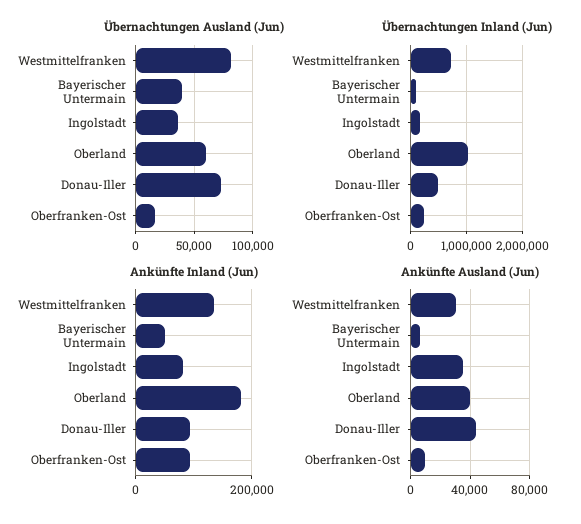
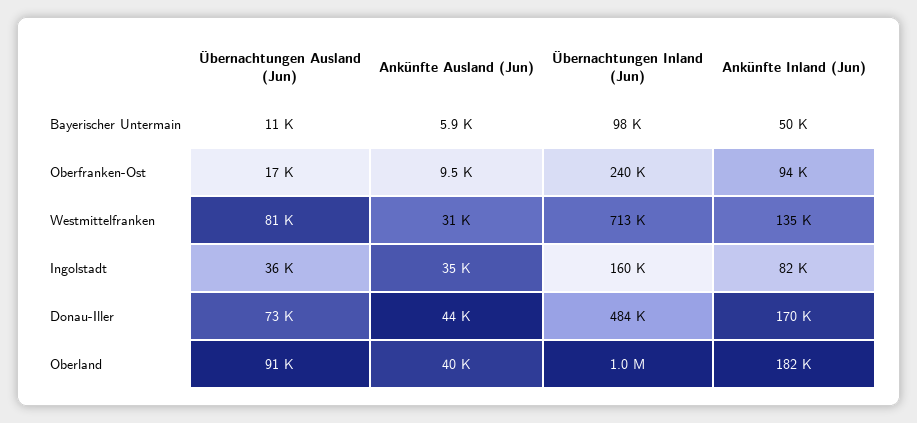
Übernachtungen Ausland (Jun), Bayerischer Untermain: 40000 -> 11000
Übernachtungen Ausland (Jun), Oberland: 60000 -> 91000
Ankünfte Inland (Jun), Donau-Iller: 100000 -> 170000

